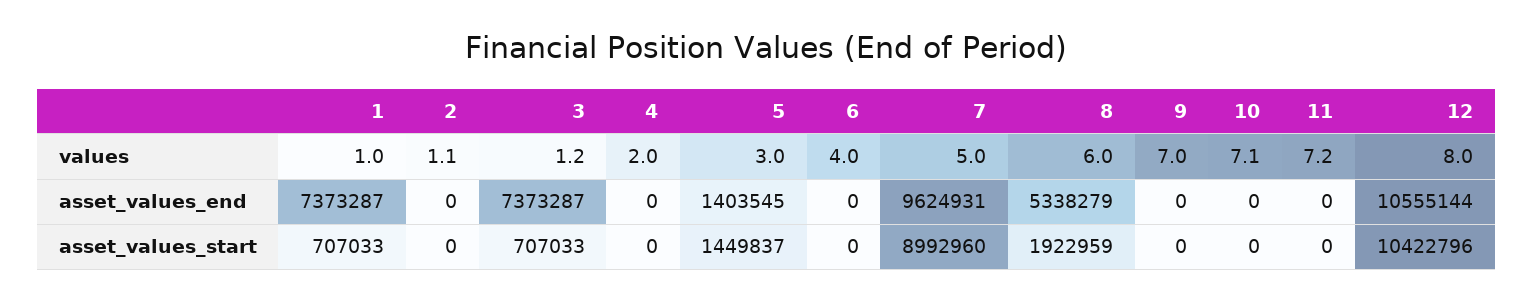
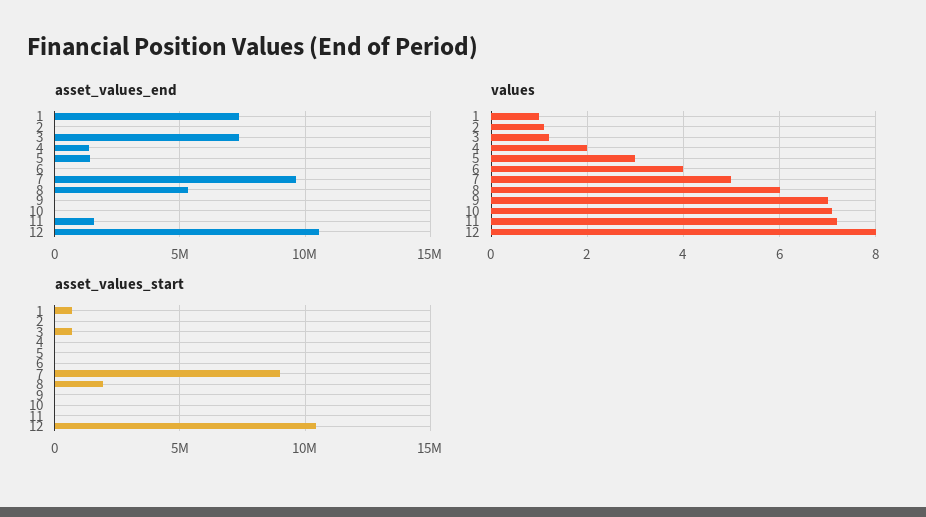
asset_values_end, 4: 0 -> 1500000
asset_values_end, 11: 0 -> 1500000
asset_values_start, 5: 1449837 -> 0

